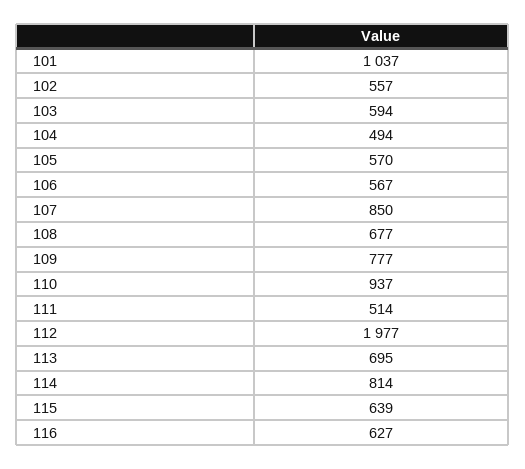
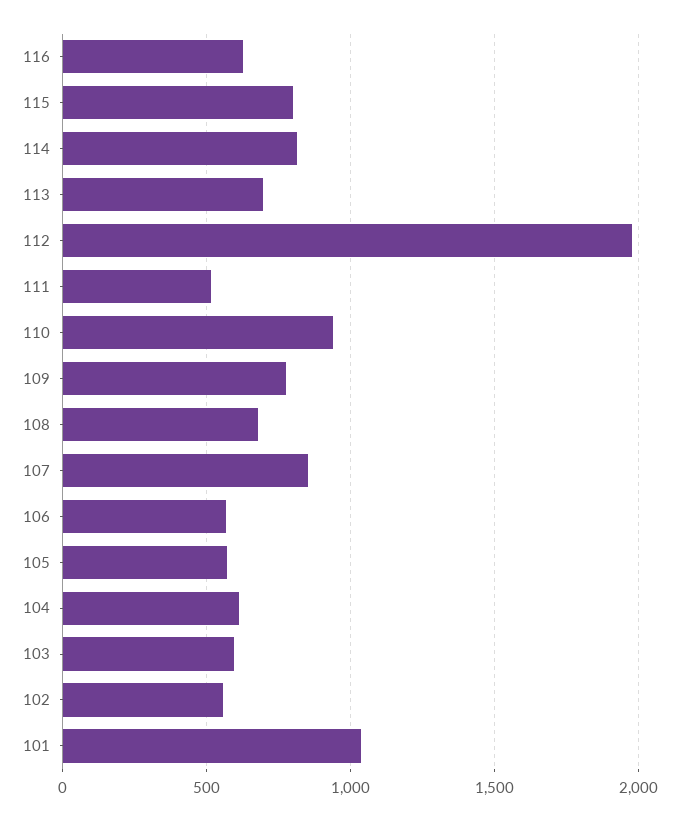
104: 494 -> 600
115: 639 -> 800

